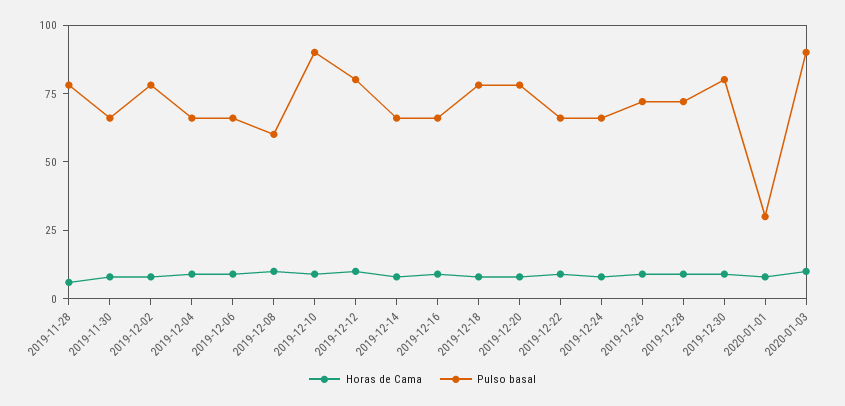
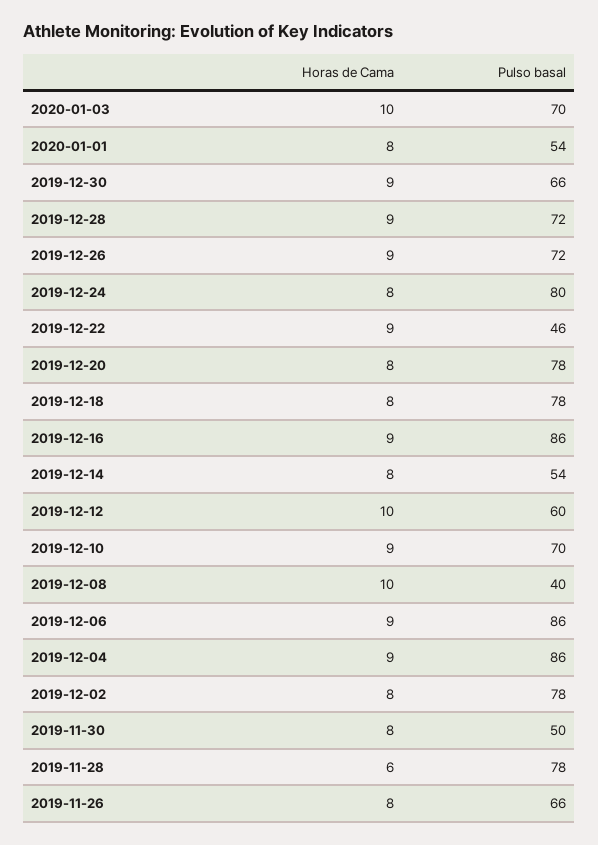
Pulso basal, 2019-11-30: 65 -> 50
Pulso basal, 2019-12-04: 65 -> 86
Pulso basal, 2019-12-06: 65 -> 86
Pulso basal, 2019-12-08: 60 -> 40
Pulso basal, 2019-12-10: 90 -> 70
Pulso basal, 2019-12-12: 80 -> 60
Pulso basal, 2019-12-14: 65 -> 54
Pulso basal, 2019-12-16: 65 -> 86
Pulso basal, 2019-12-22: 65 -> 46
Pulso basal, 2019-12-24: 65 -> 80
Pulso basal, 2019-12-30: 80 -> 66
Pulso basal, 2020-01-01: 30 -> 54
Pulso basal, 2020-01-03: 90 -> 70
Horas de Cama, 2019-11-26: none -> 8
Pulso basal, 2019-11-26: none -> 66

